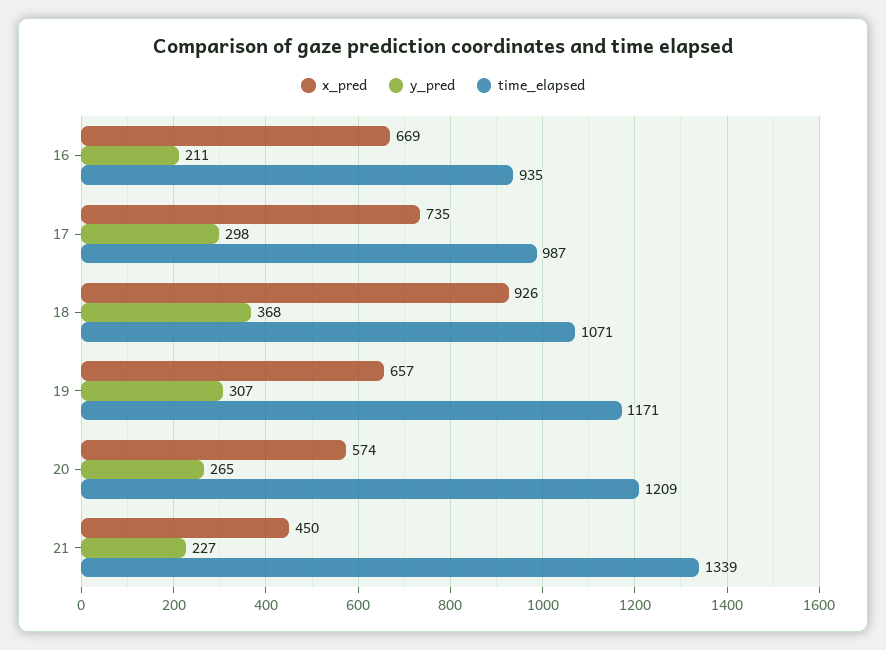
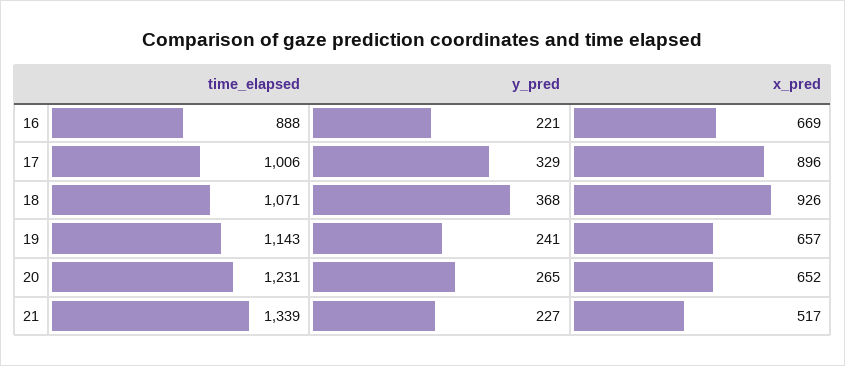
y_pred, 16: 211 -> 221
time_elapsed, 16: 935 -> 888
x_pred, 17: 735 -> 896
y_pred, 17: 298 -> 329
time_elapsed, 17: 987 -> 1006
y_pred, 19: 307 -> 241
time_elapsed, 19: 1171 -> 1143
x_pred, 20: 574 -> 652
time_elapsed, 20: 1209 -> 1231
x_pred, 21: 450 -> 517

